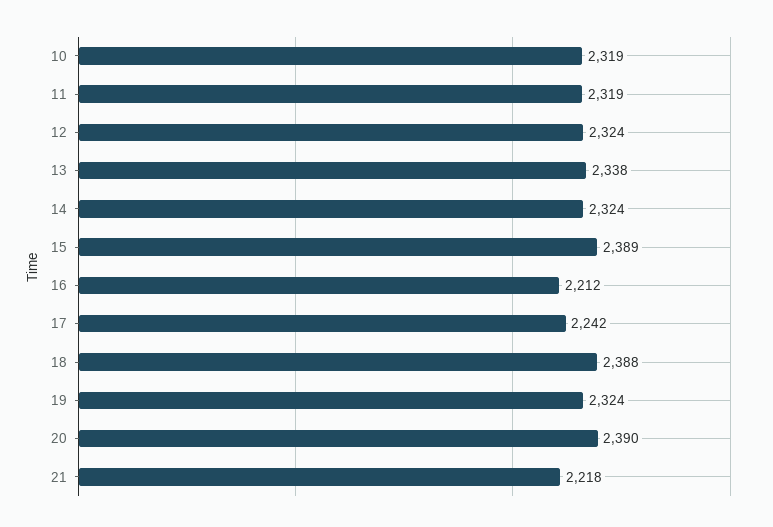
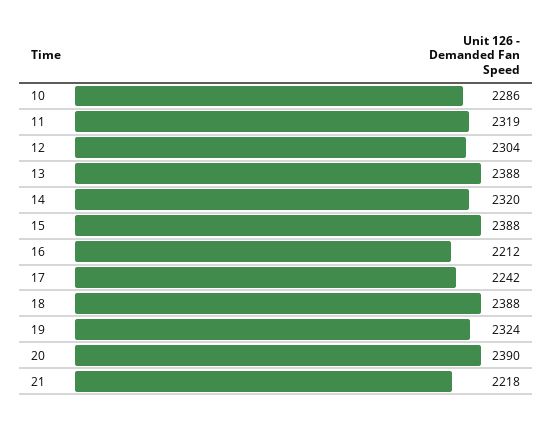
10: 2319 -> 2286
12: 2324 -> 2304
13: 2338 -> 2388
14: 2324 -> 2320
15: 2389 -> 2388

